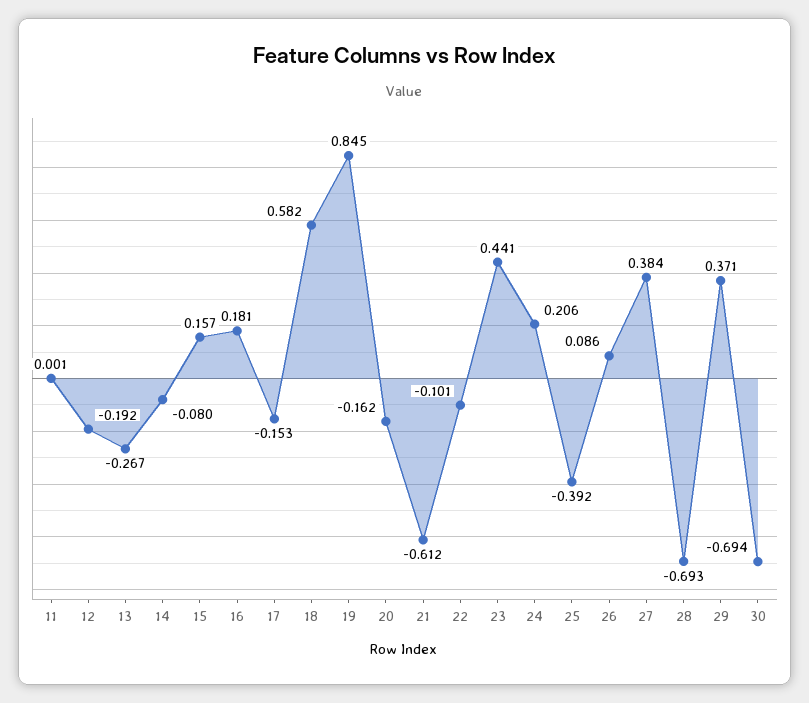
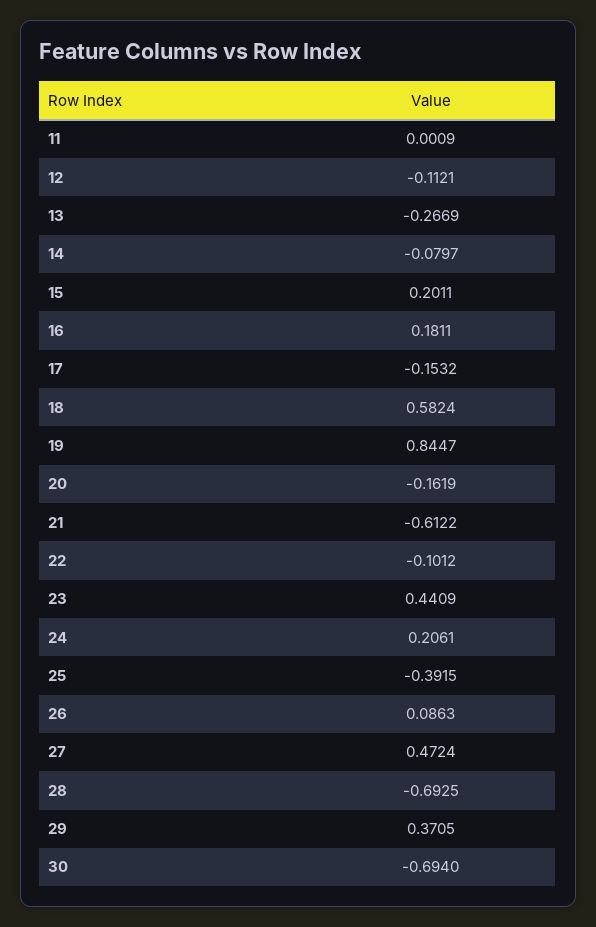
12: -0.192 -> -0.1121
15: 0.157 -> 0.2011
27: 0.384 -> 0.4724

